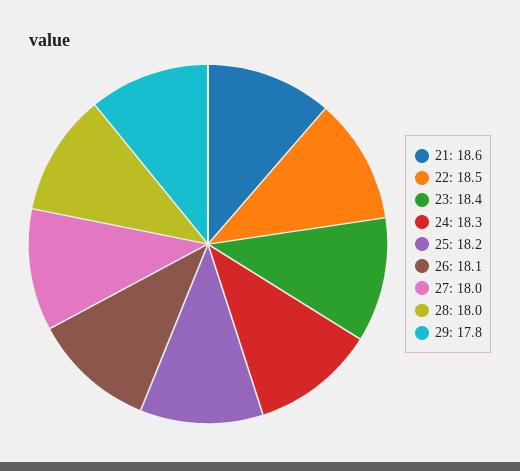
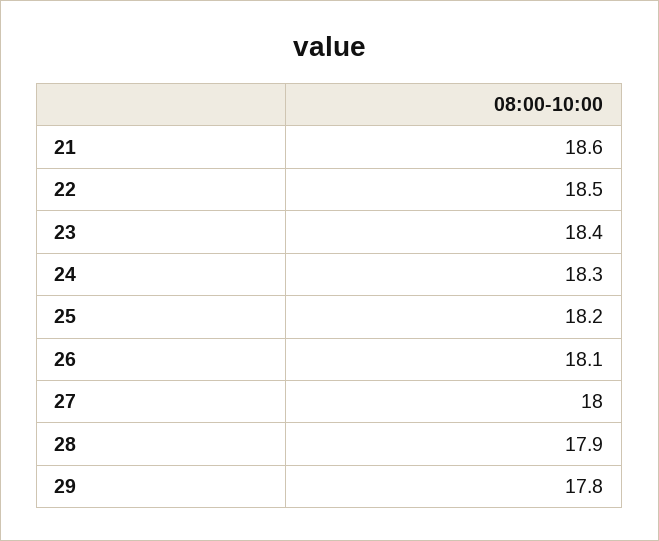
28: 18 -> 17.9

